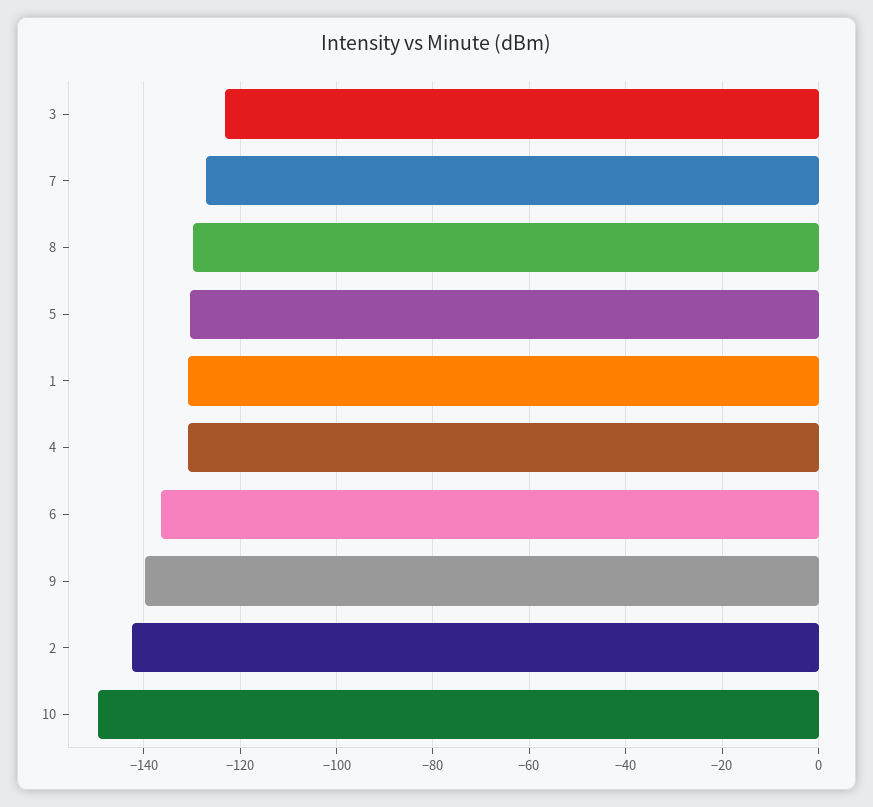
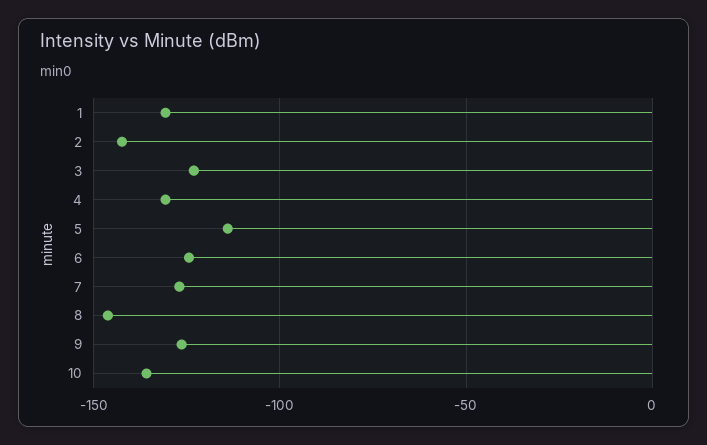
8: -130 -> -145
5: -130 -> -115
6: -136 -> -125
9: -140 -> -125
10: -150 -> -135

